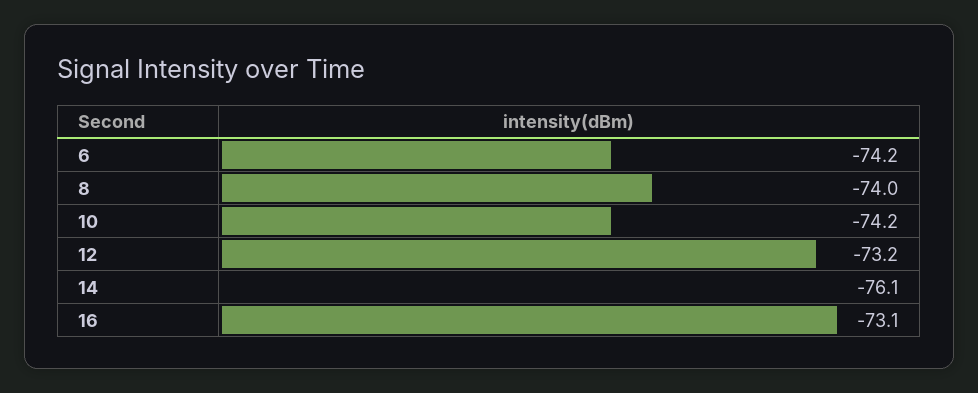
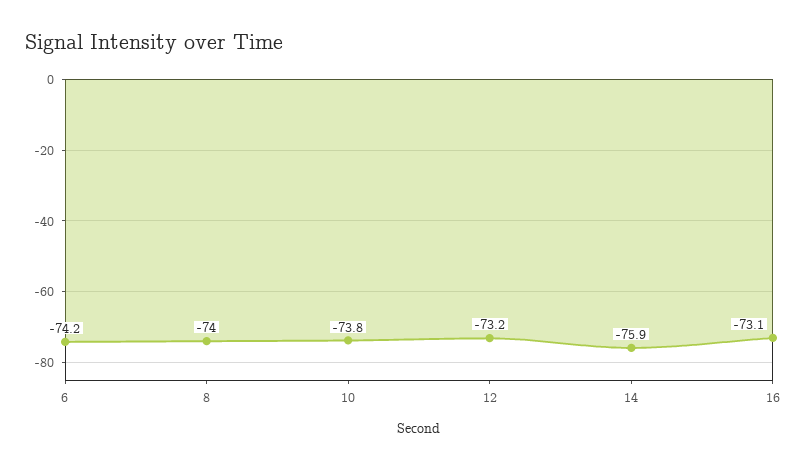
10: -74.2 -> -73.8
14: -76.1 -> -75.9

